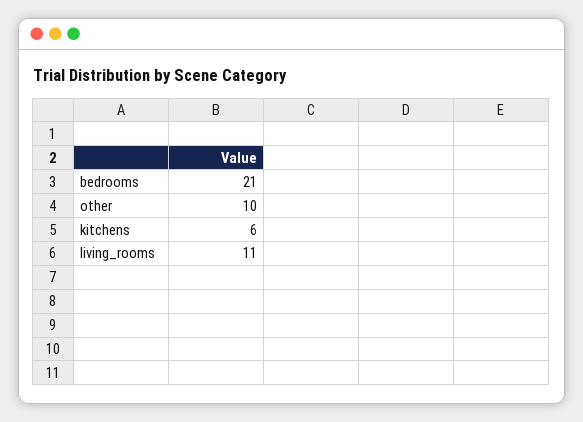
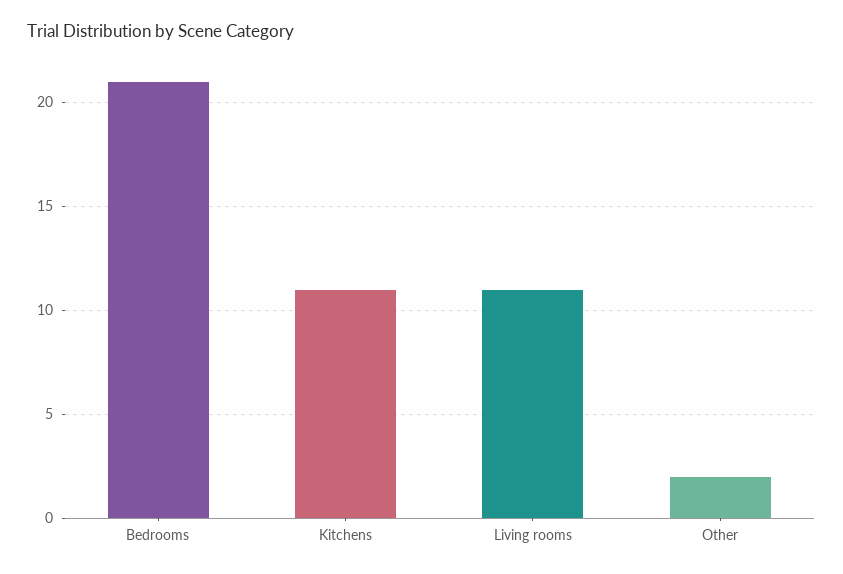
other: 10 -> 2
kitchens: 6 -> 11

